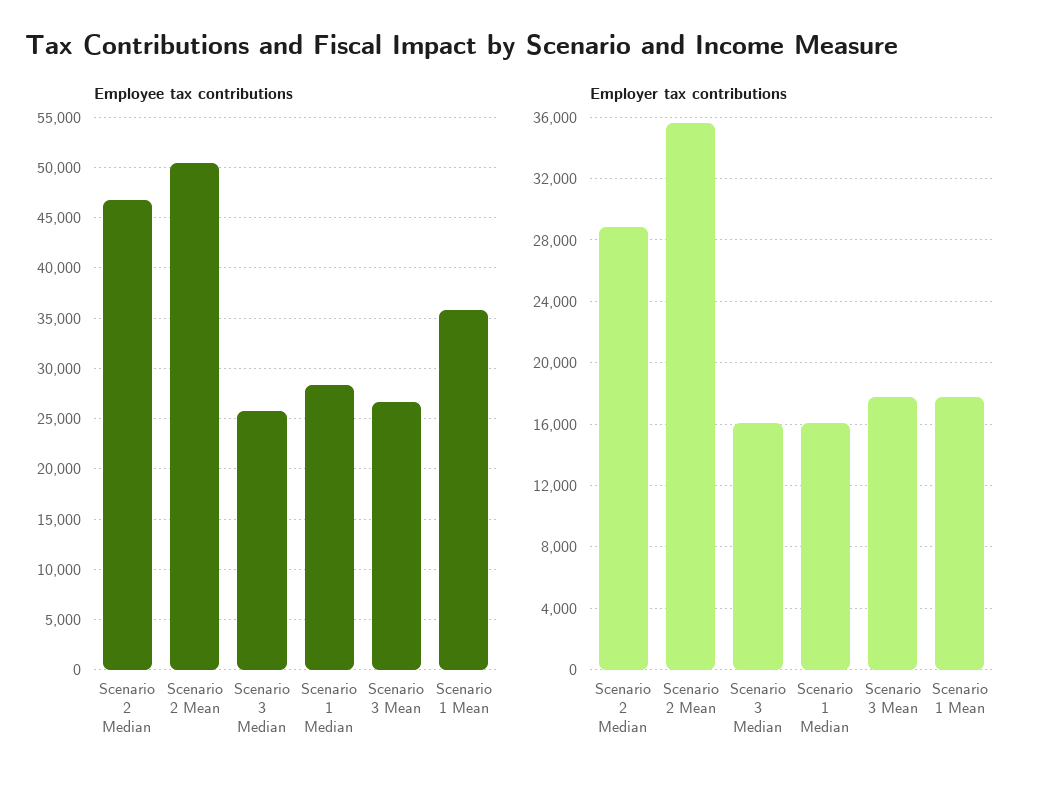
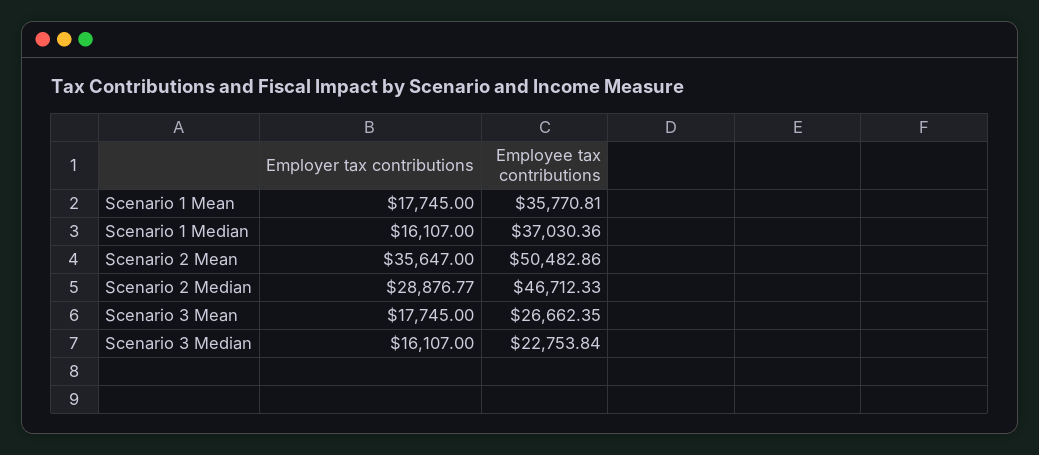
Employee tax contributions, Scenario 3 Median: 26000 -> 22753.84
Employee tax contributions, Scenario 1 Median: 28000 -> 37030.36

